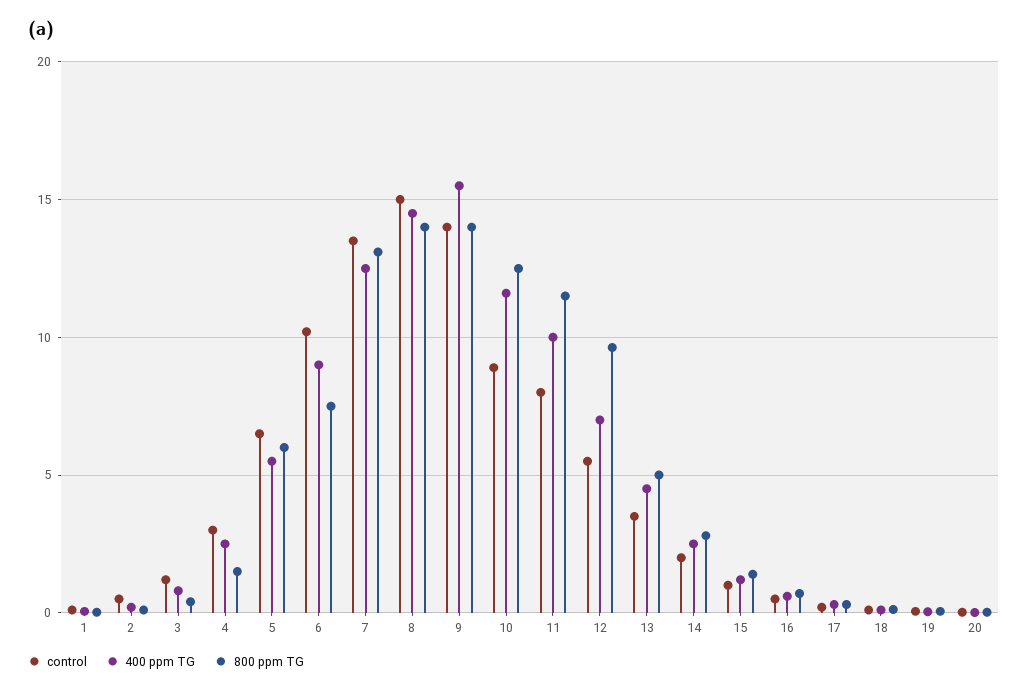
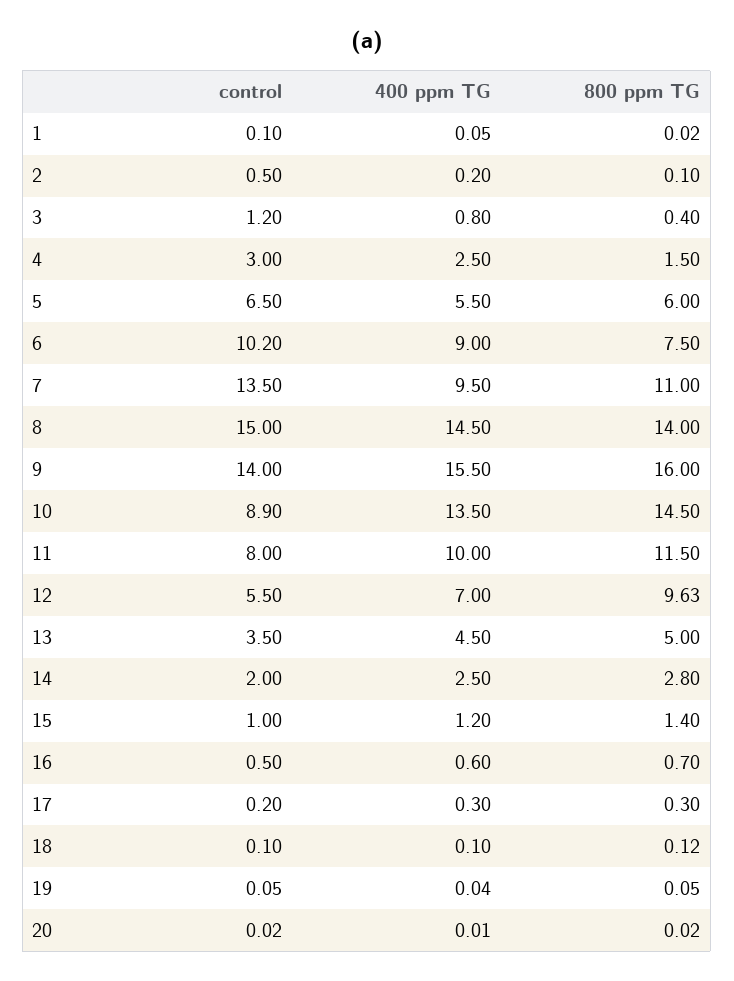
400 ppm TG, 7: 12.5 -> 9.5
800 ppm TG, 7: 13 -> 11
800 ppm TG, 9: 14 -> 16
400 ppm TG, 10: 11.5 -> 13.5
800 ppm TG, 10: 12.5 -> 14.5

